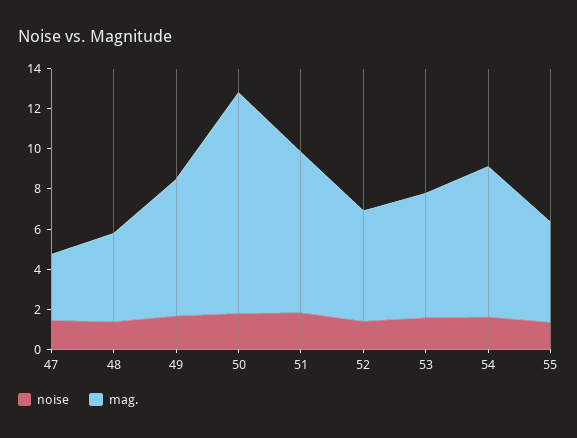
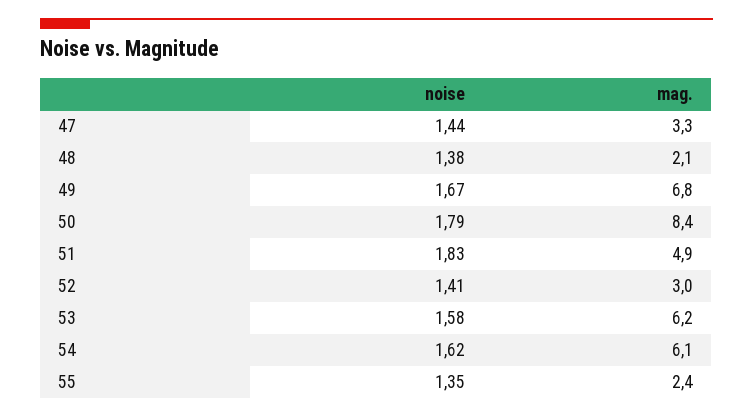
mag., 48: 4.5 -> 2.1
mag., 50: 11 -> 8.4
mag., 51: 8 -> 4.9
mag., 52: 5.5 -> 3
mag., 54: 7.5 -> 6.1
mag., 55: 5 -> 2.4

